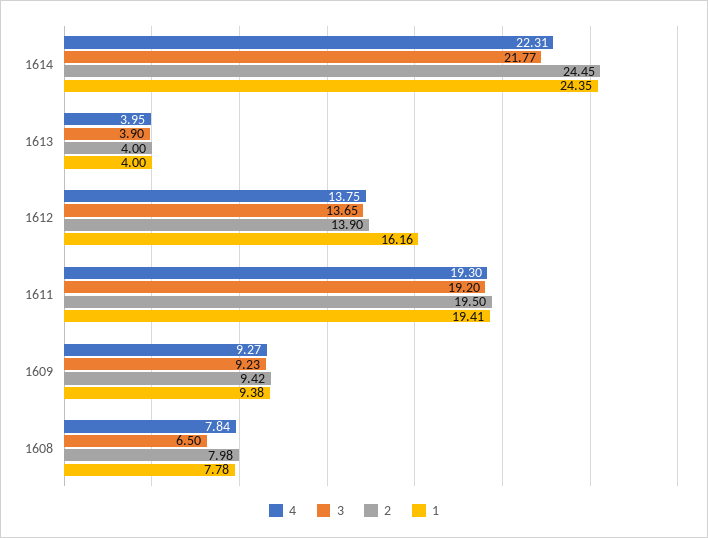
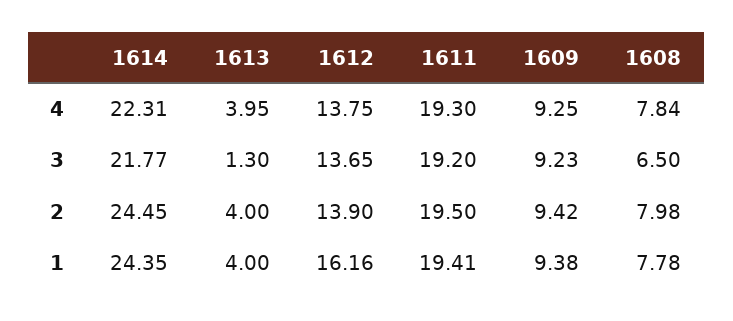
3, 1613: 3.9 -> 1.3
4, 1609: 9.27 -> 9.25

